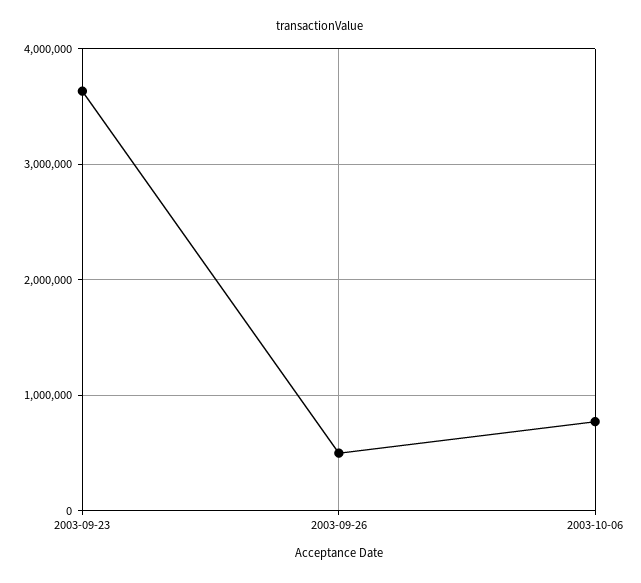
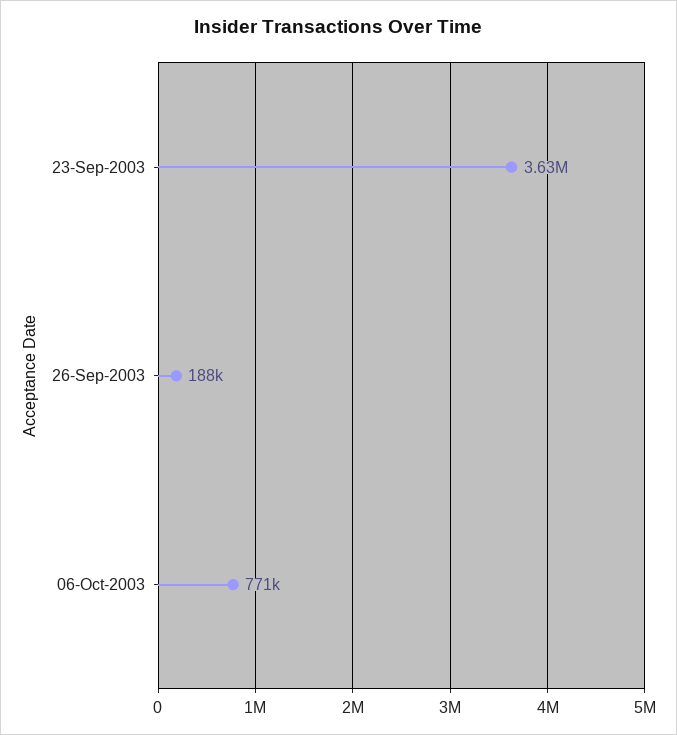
2003-09-26: 500000 -> 188000

